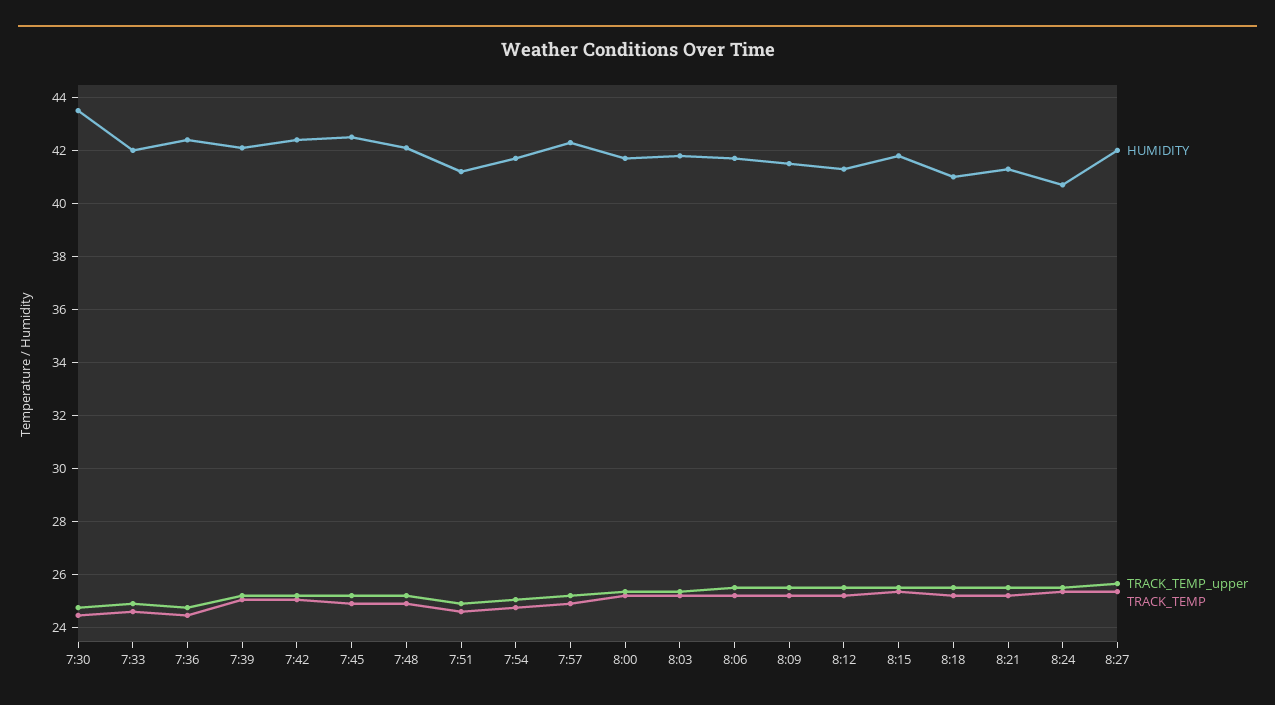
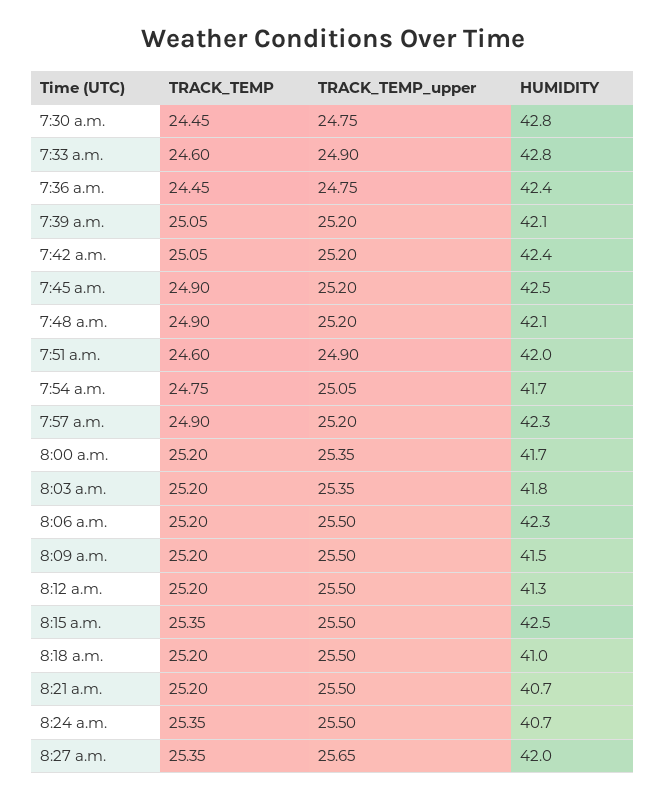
HUMIDITY, 7:30: 43.5 -> 42.8
HUMIDITY, 7:33: 42 -> 42.8
HUMIDITY, 7:51: 41.25 -> 42
HUMIDITY, 8:06: 41.75 -> 42.3
HUMIDITY, 8:15: 41.75 -> 42.5
HUMIDITY, 8:21: 41.25 -> 40.7

